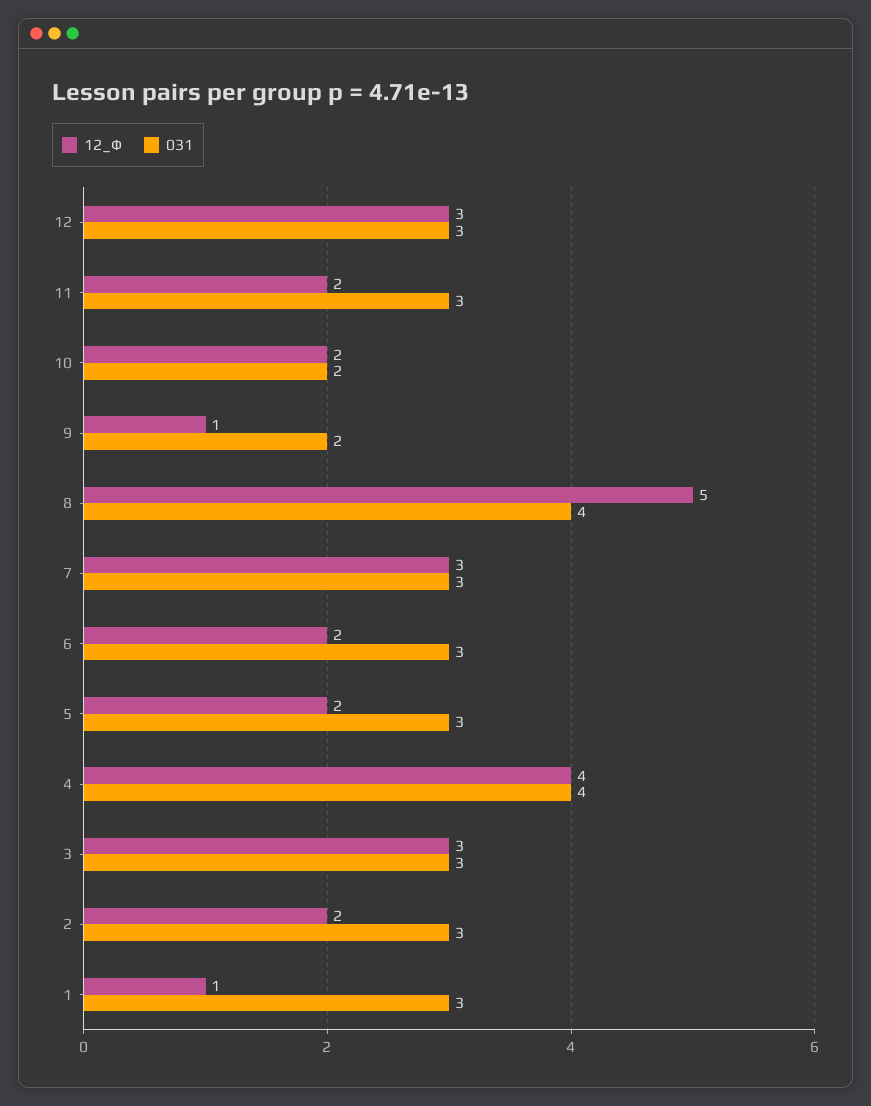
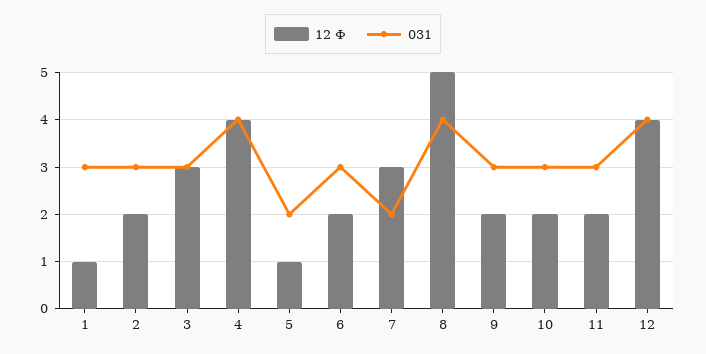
12_Ф, 12: 3 -> 4
031, 12: 3 -> 4
031, 10: 2 -> 3
12_Ф, 9: 1 -> 2
031, 9: 2 -> 3
031, 7: 3 -> 2
12_Ф, 5: 2 -> 1
031, 5: 3 -> 2

